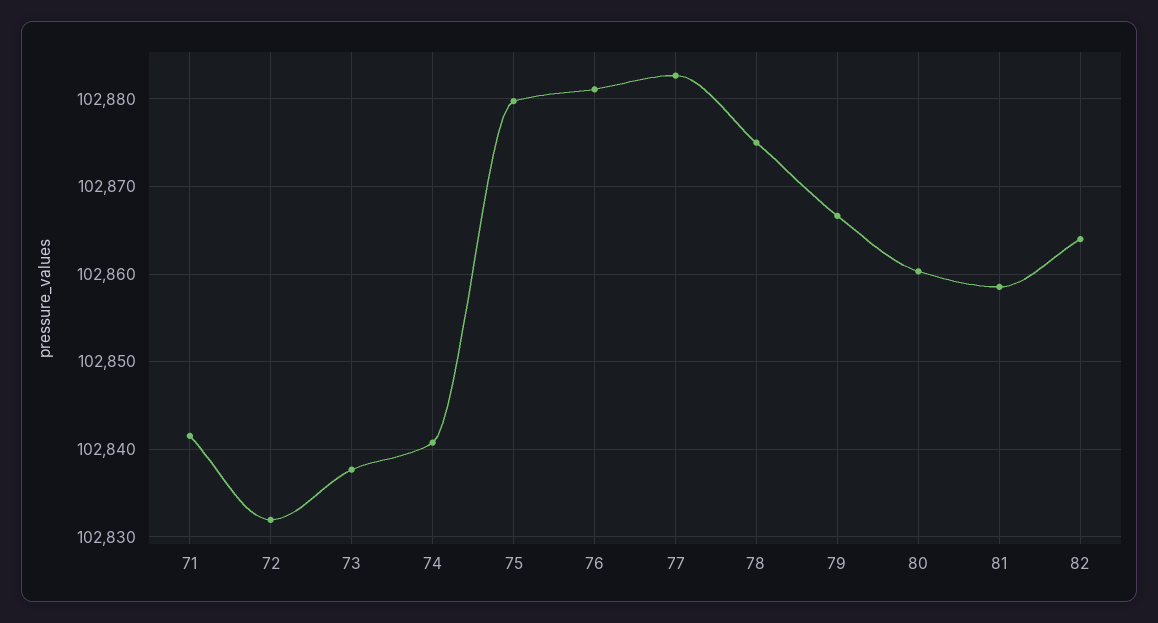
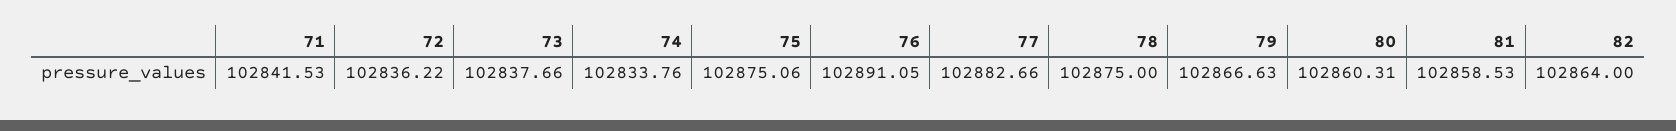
72: 102832 -> 102836.22
74: 102841 -> 102833.76
75: 102880 -> 102875.06
76: 102881 -> 102891.05

